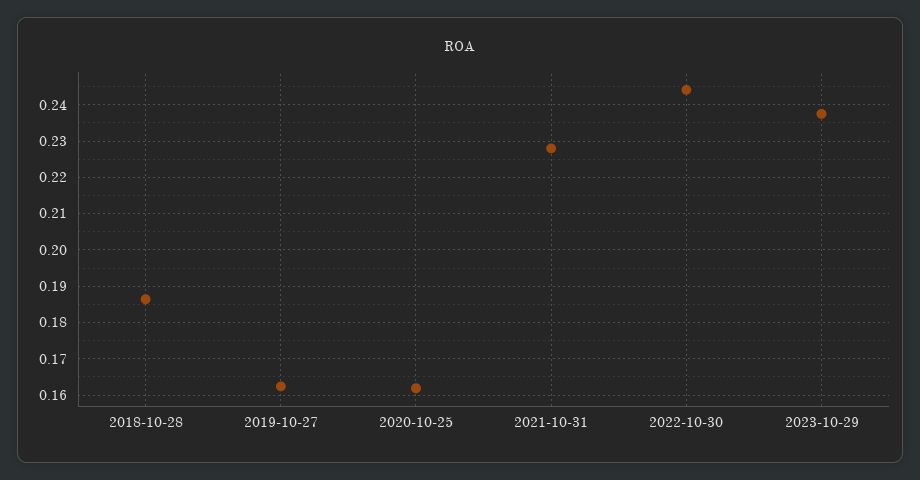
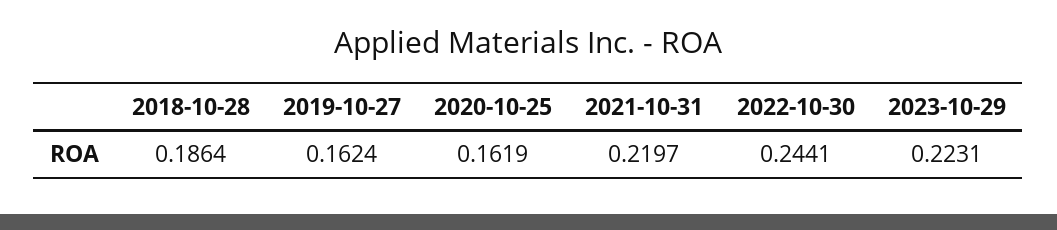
2021-10-31: 0.228 -> 0.2197
2023-10-29: 0.238 -> 0.2231

